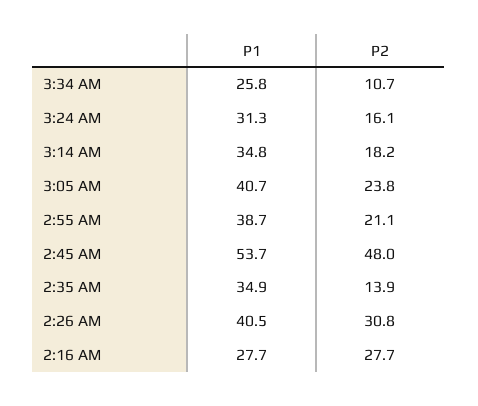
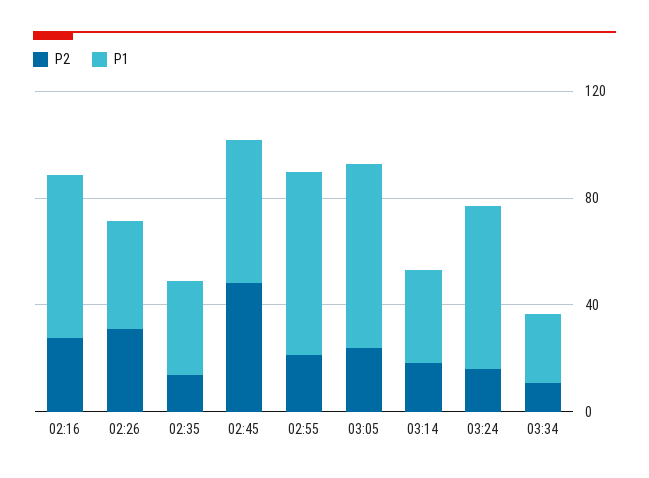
P1, 3:24 AM: 31.3 -> 60
P1, 3:05 AM: 40.7 -> 70
P1, 2:55 AM: 38.7 -> 70
P1, 2:16 AM: 27.7 -> 60

